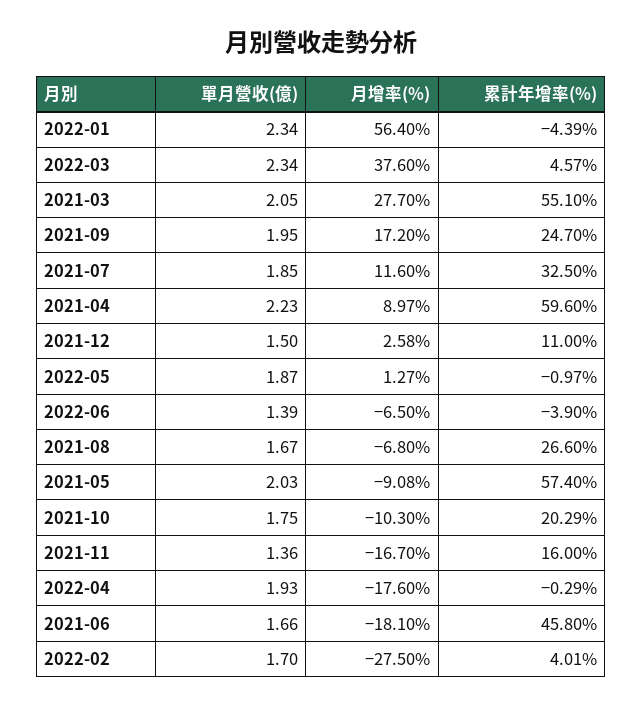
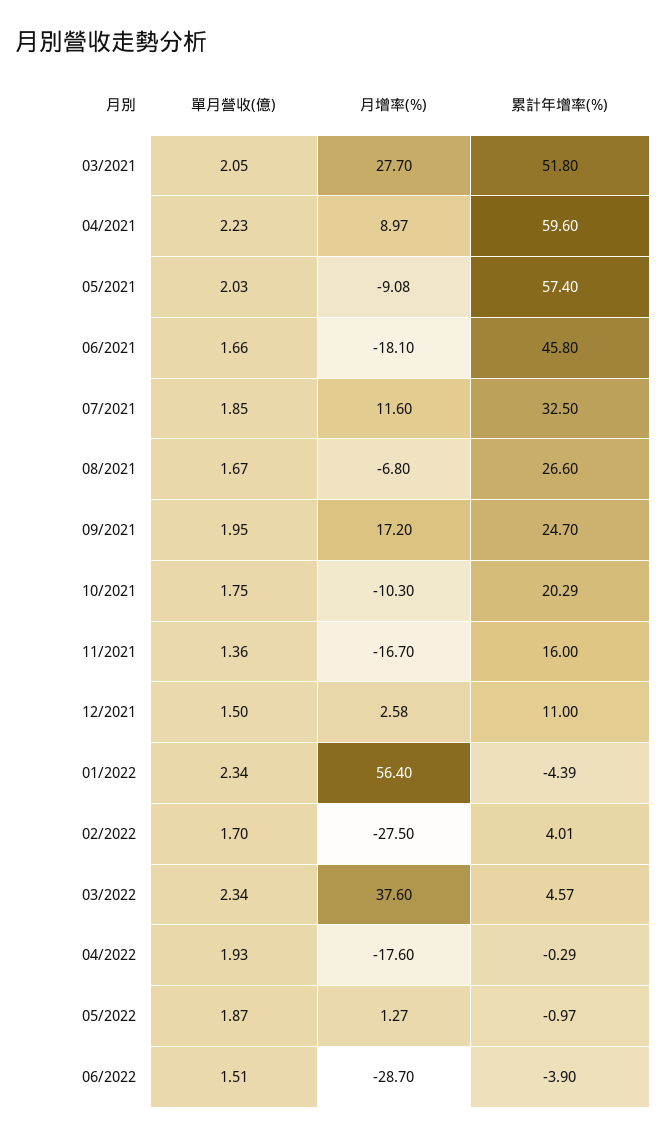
累計年增率(%), 2021-03: 55.1 -> 51.8
單月營收(億), 2022-06: 1.39 -> 1.51
月增率(%), 2022-06: -6.5 -> -28.7

